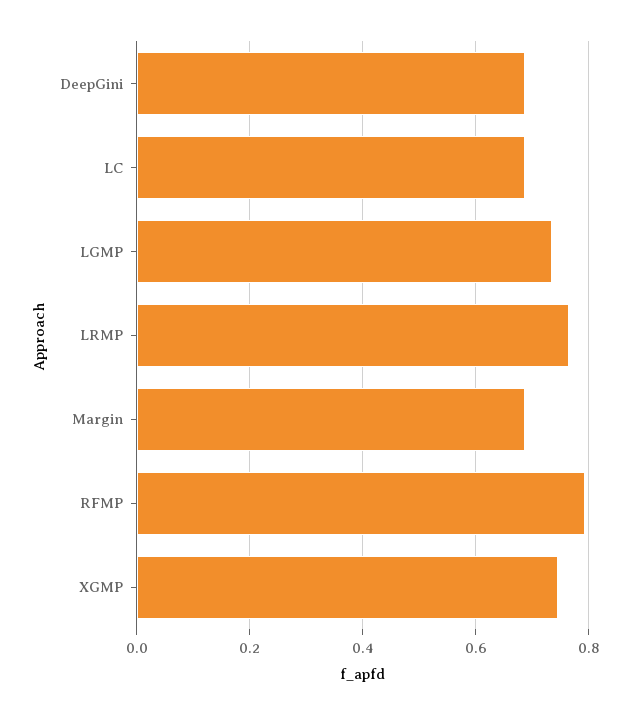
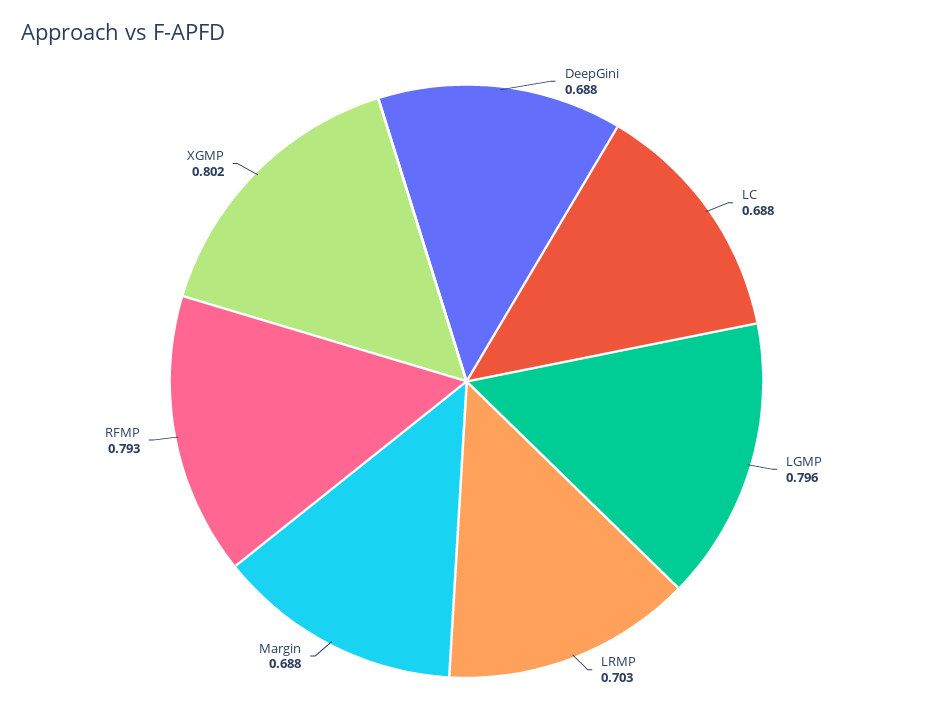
LGMP: 0.74 -> 0.796
LRMP: 0.76 -> 0.703
XGMP: 0.74 -> 0.802

